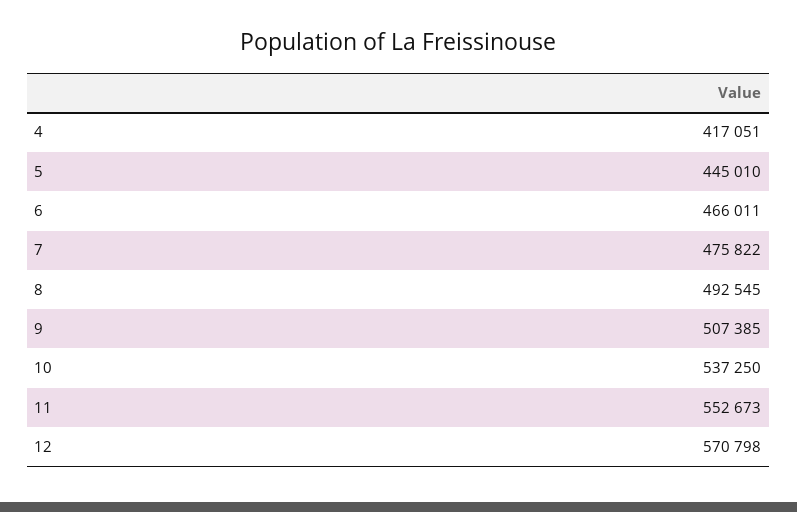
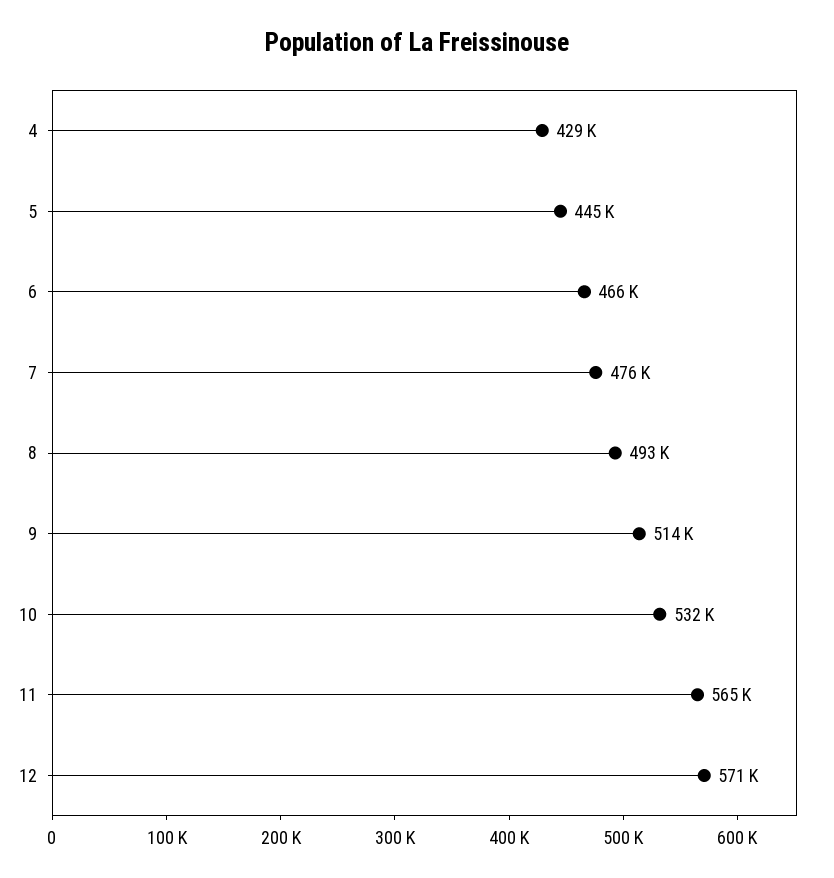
4: 417051 -> 429000
9: 507385 -> 514000
10: 537250 -> 532000
11: 552673 -> 565000

